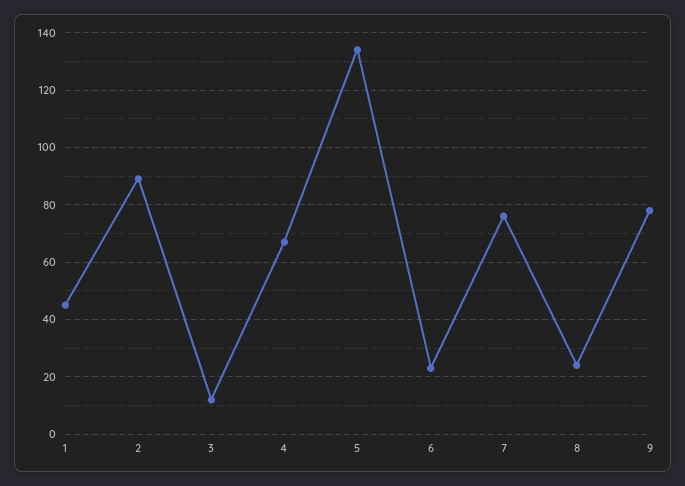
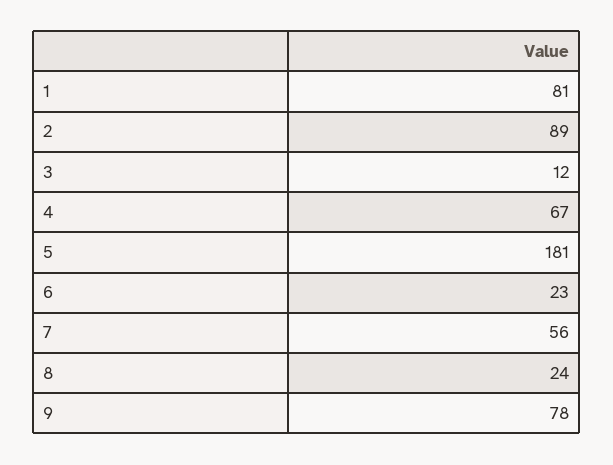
1: 45 -> 81
5: 135 -> 181
7: 75 -> 56

